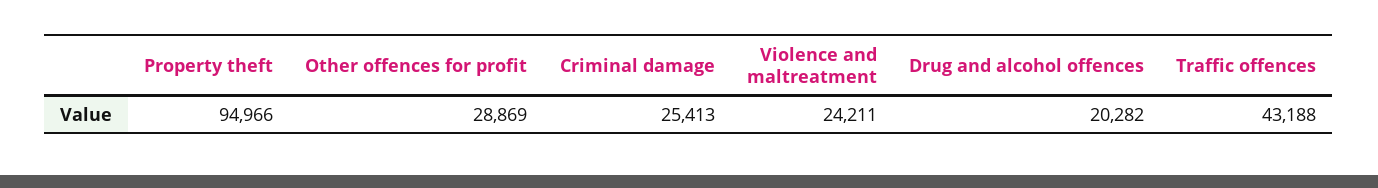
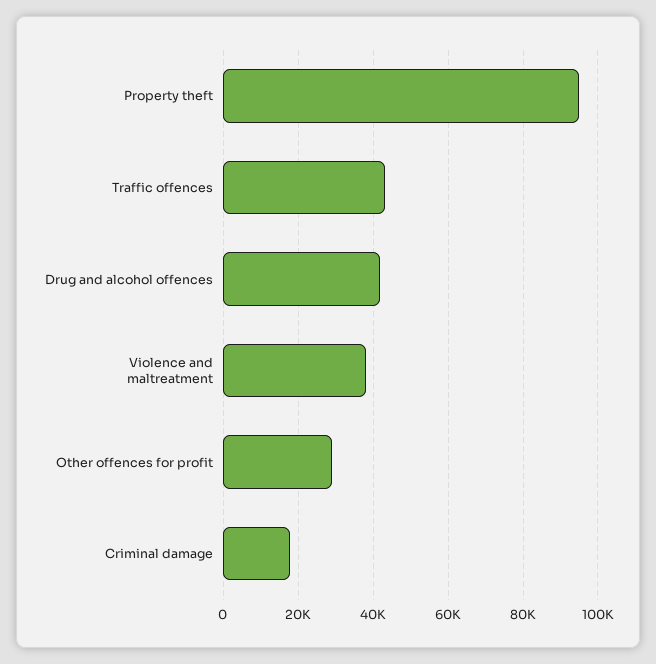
Criminal damage: 25413 -> 18000
Violence and maltreatment: 24211 -> 38000
Drug and alcohol offences: 20282 -> 42000

